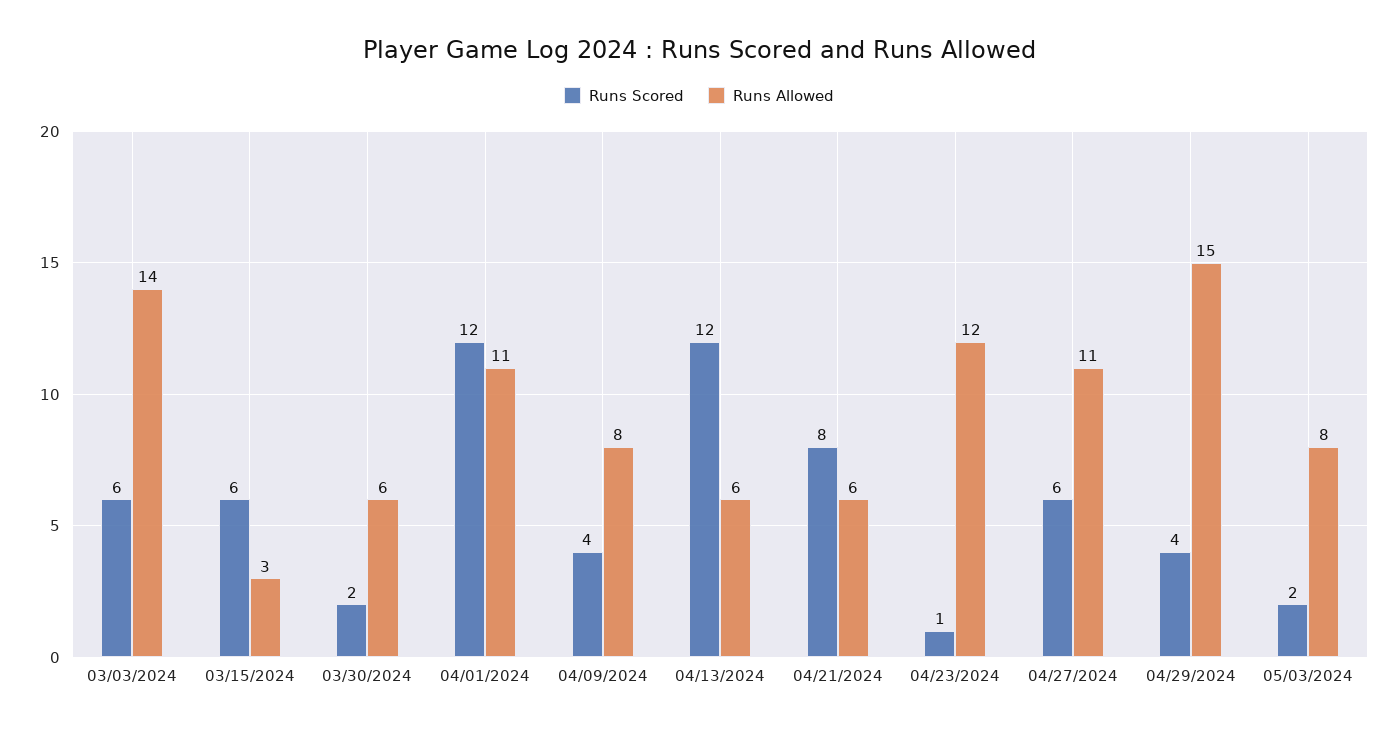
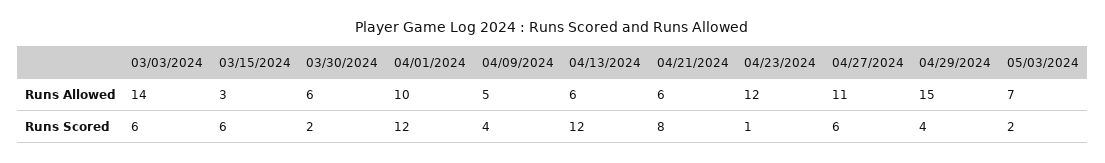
Runs Allowed, 04/01/2024: 11 -> 10
Runs Allowed, 04/09/2024: 8 -> 5
Runs Allowed, 05/03/2024: 8 -> 7

